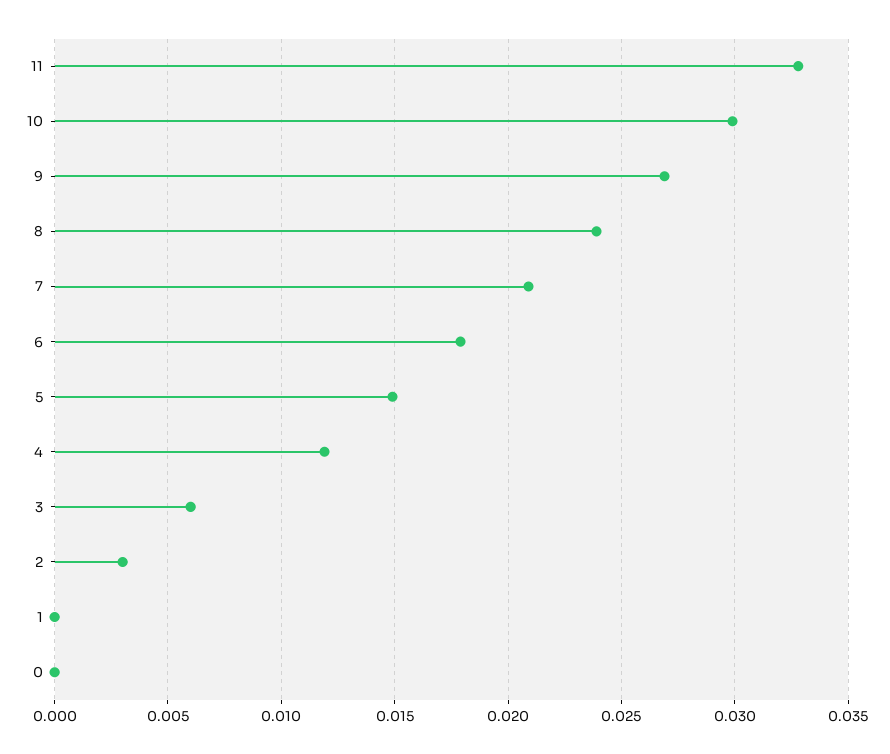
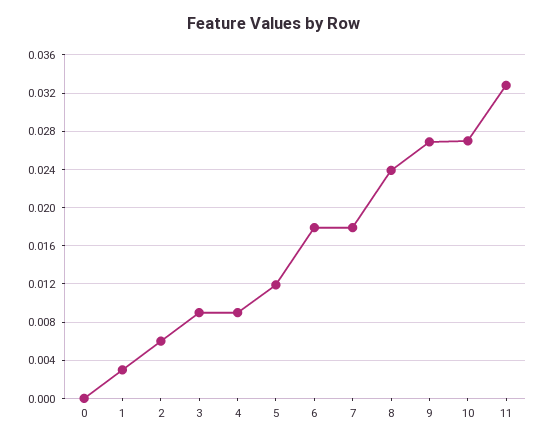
10: 0.03 -> 0.027
7: 0.021 -> 0.018
5: 0.015 -> 0.012
4: 0.012 -> 0.009
3: 0.006 -> 0.009
2: 0.003 -> 0.006
1: 0 -> 0.003

